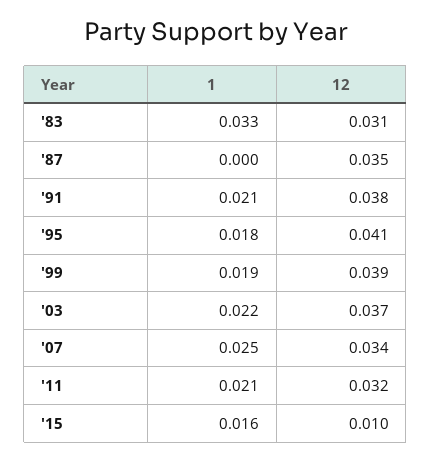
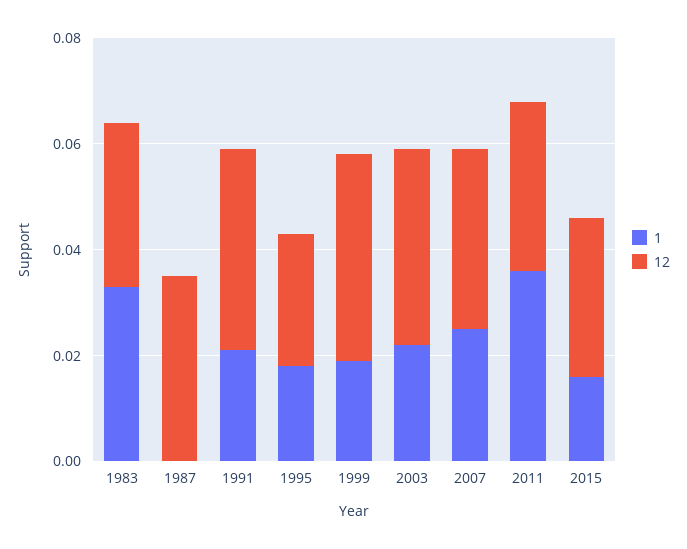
12, '95: 0.041 -> 0.025
1, '11: 0.021 -> 0.035
12, '15: 0.01 -> 0.03

